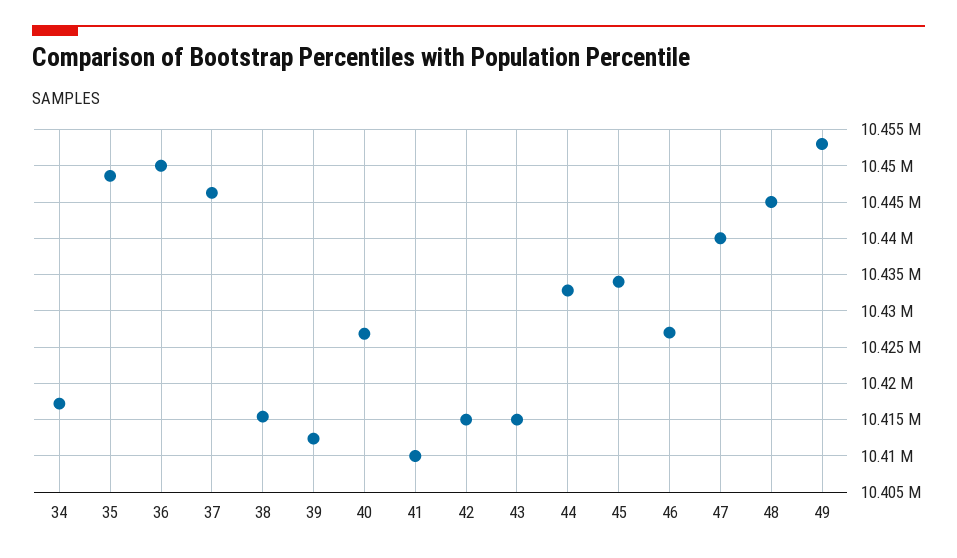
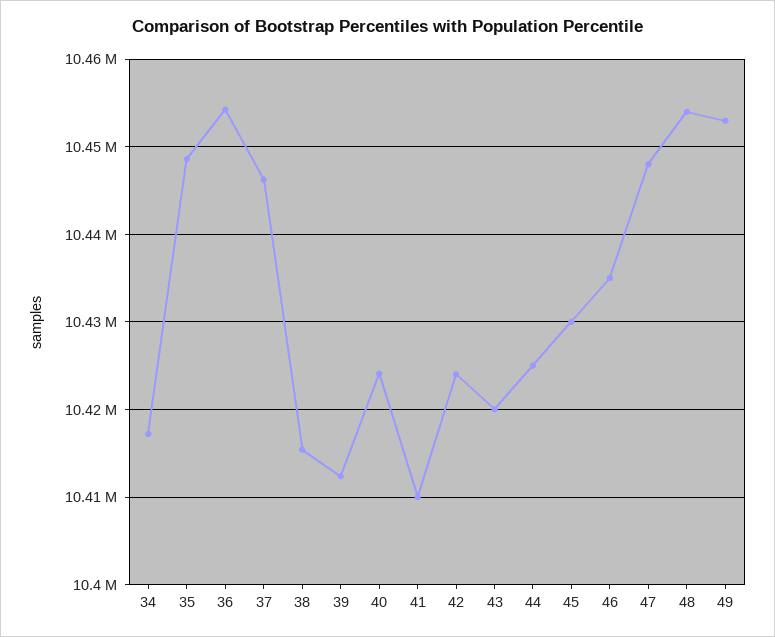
36: 10450000 -> 10454000
40: 10427000 -> 10424000
42: 10415000 -> 10424000
43: 10415000 -> 10420000
44: 10433000 -> 10425000
45: 10434000 -> 10430000
46: 10427000 -> 10435000
47: 10440000 -> 10448000
48: 10445000 -> 10454000

